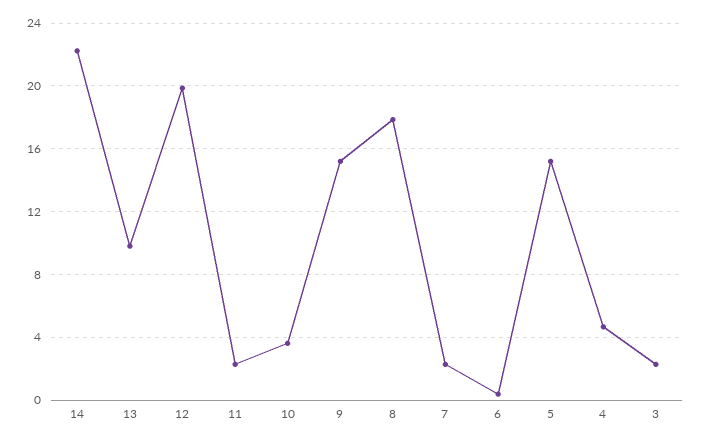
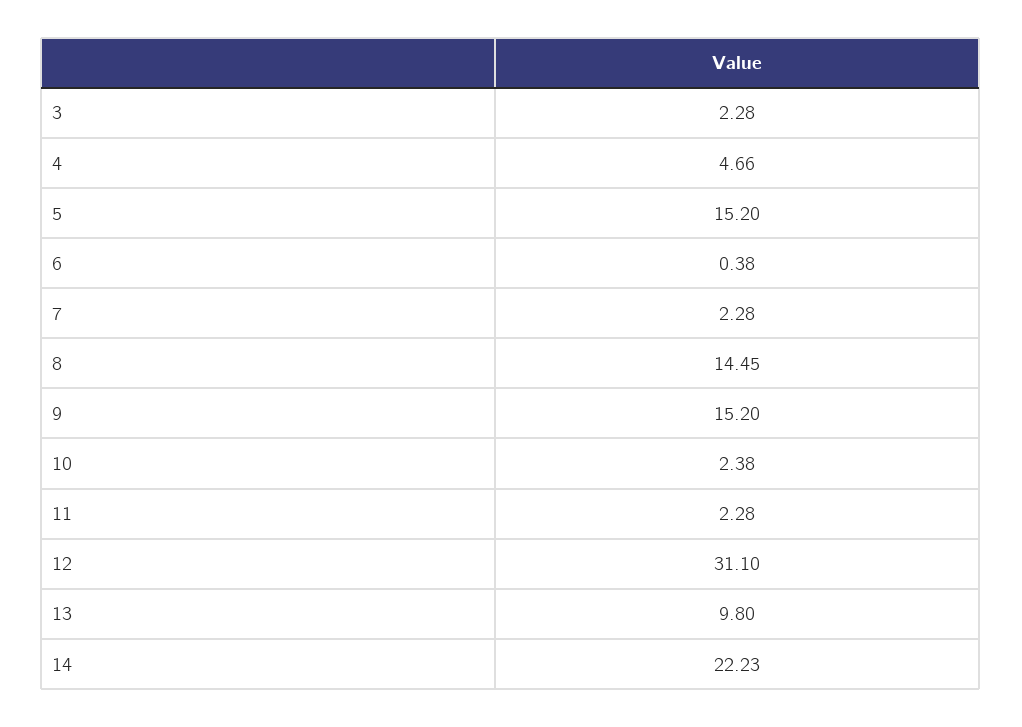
12: 20 -> 31.1
10: 3.5 -> 2.38
8: 18 -> 14.45

